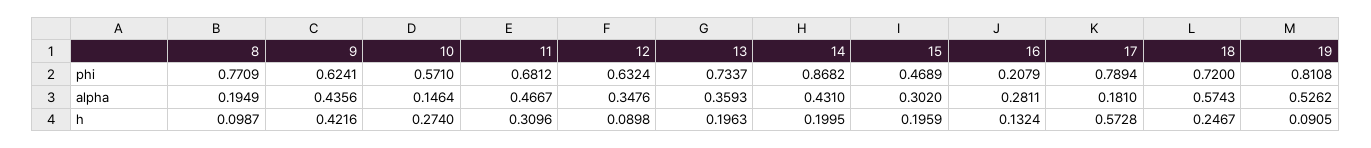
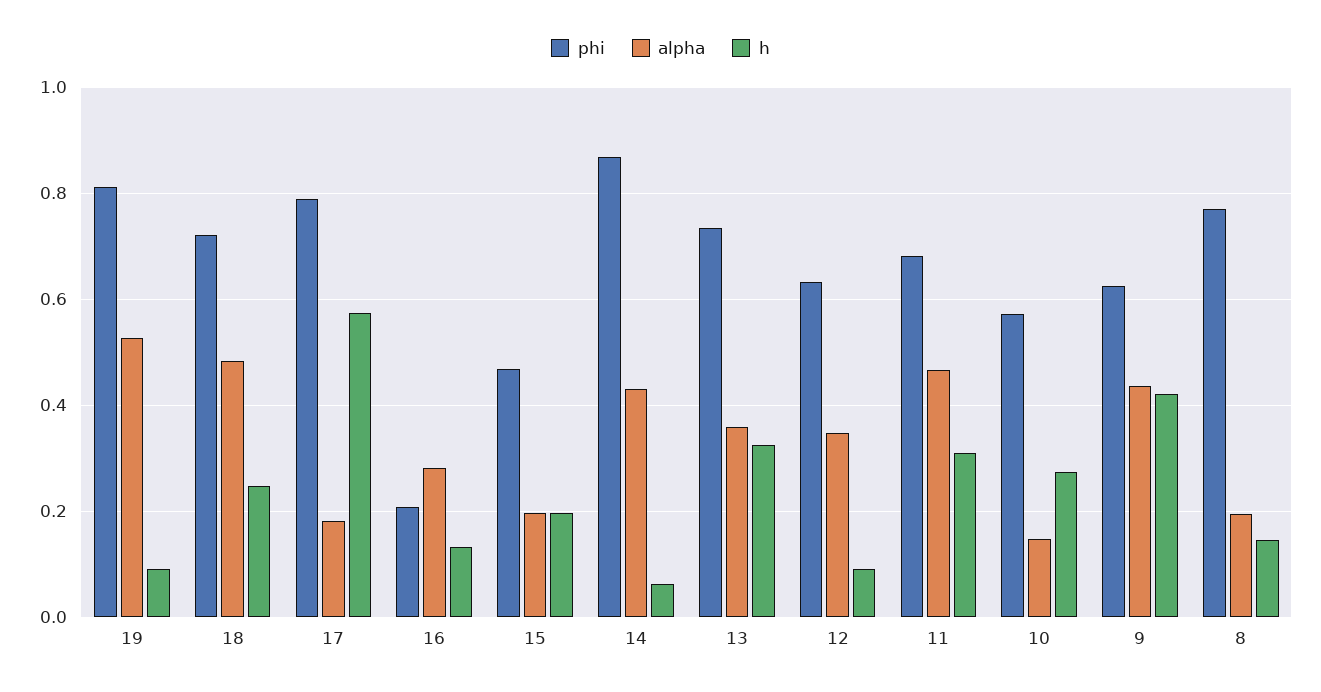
alpha, 15: 0.302 -> 0.2
alpha, 18: 0.5743 -> 0.48
h, 8: 0.0987 -> 0.14
h, 13: 0.1963 -> 0.32
h, 14: 0.1995 -> 0.06

